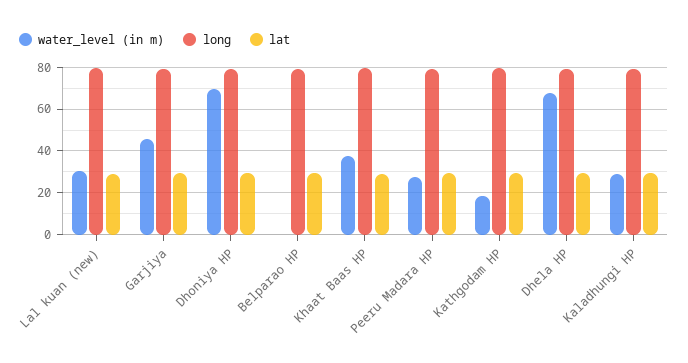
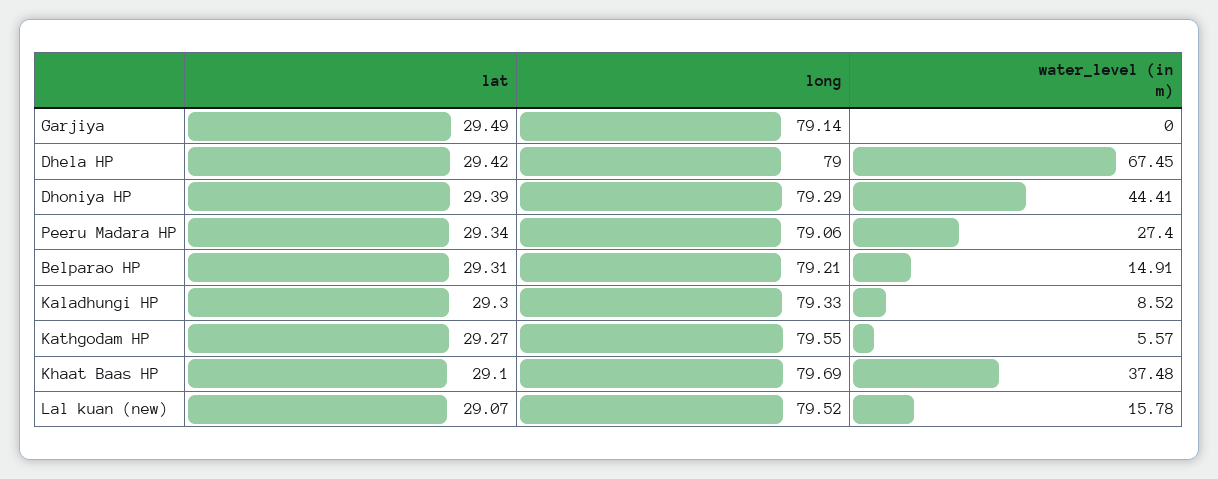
water_level (in m), Lal kuan (new): 30 -> 15.78
water_level (in m), Garjiya: 45 -> 0
water_level (in m), Dhoniya HP: 70 -> 44.41
water_level (in m), Belparao HP: 0 -> 14.91
water_level (in m), Kathgodam HP: 20 -> 5.57
water_level (in m), Kaladhungi HP: 30 -> 8.52

